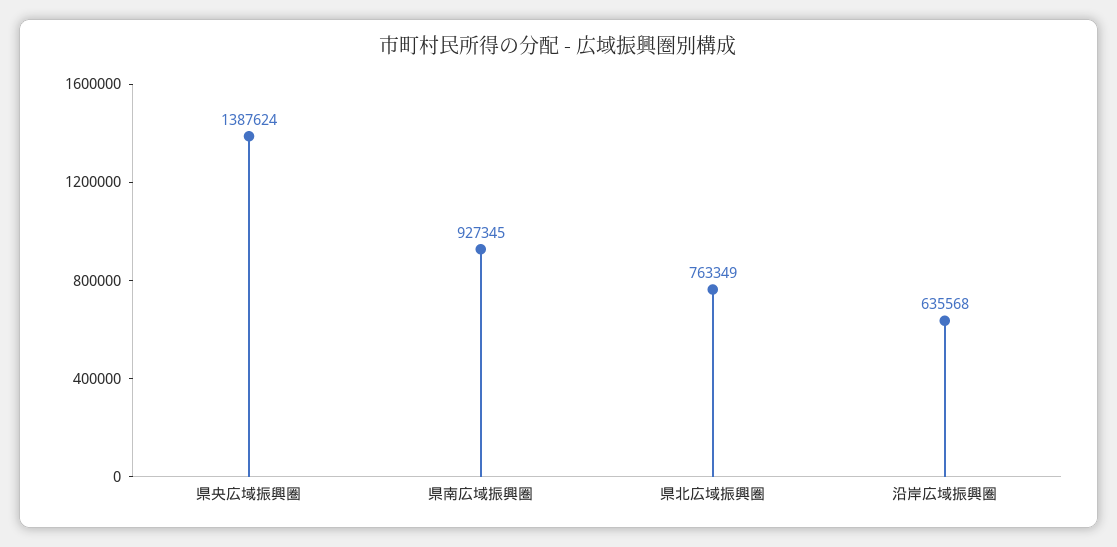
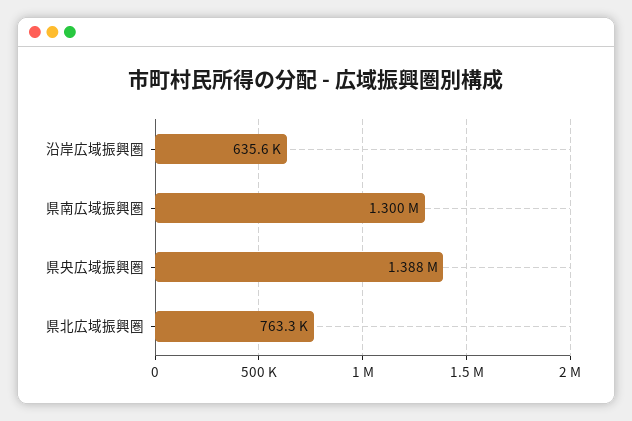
県南広域振興圏: 927345 -> 1300000

